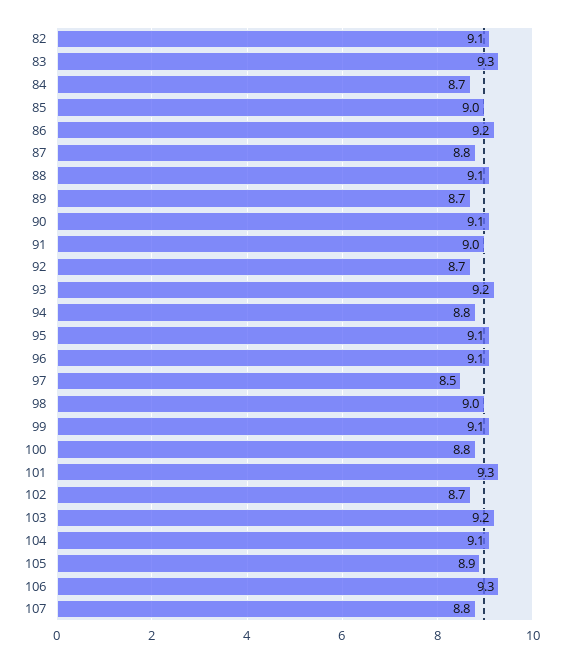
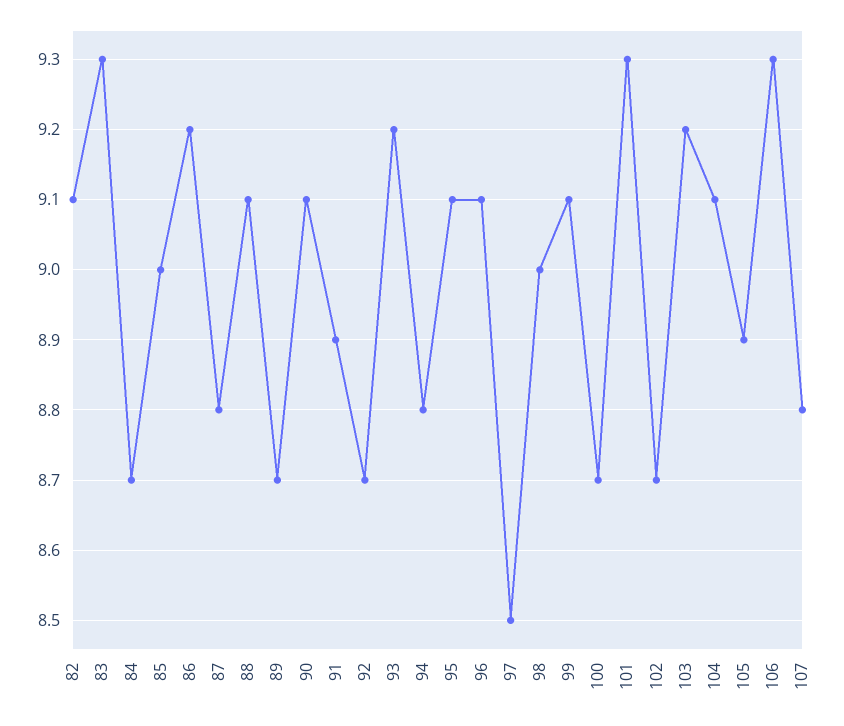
91: 9 -> 8.9
100: 8.8 -> 8.7

